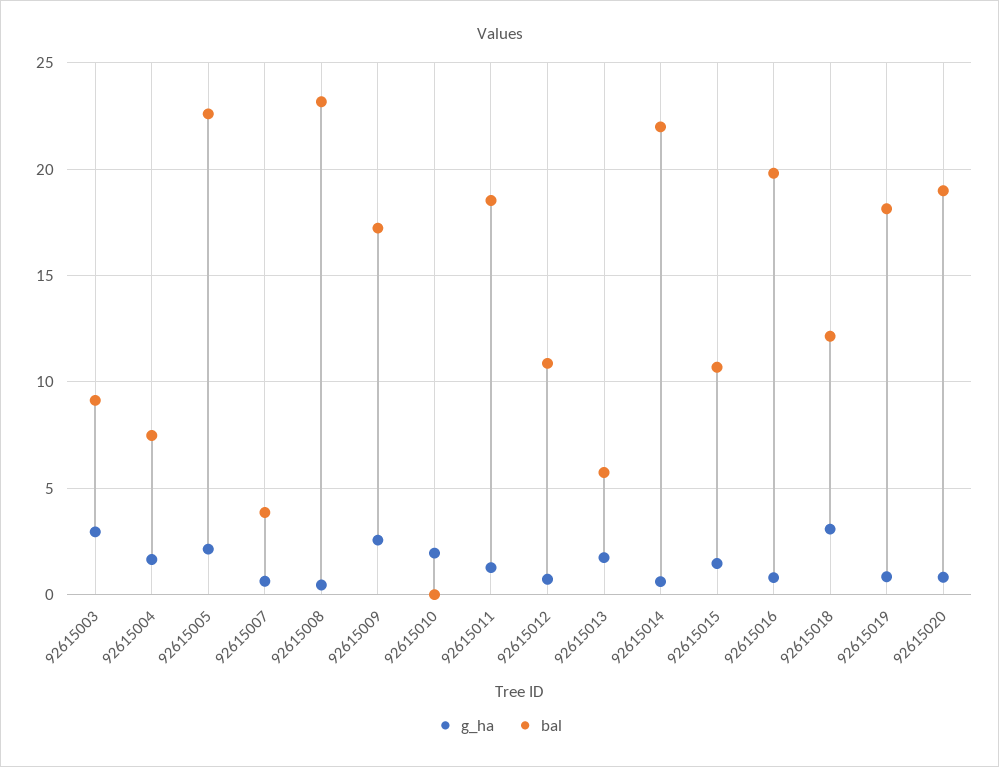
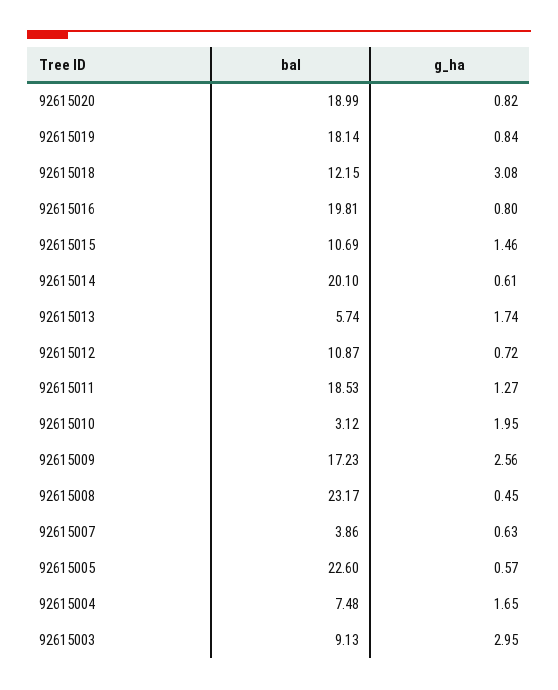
g_ha, 92615005: 2 -> 0.57
bal, 92615010: 0 -> 3.12
bal, 92615014: 22 -> 20.1

